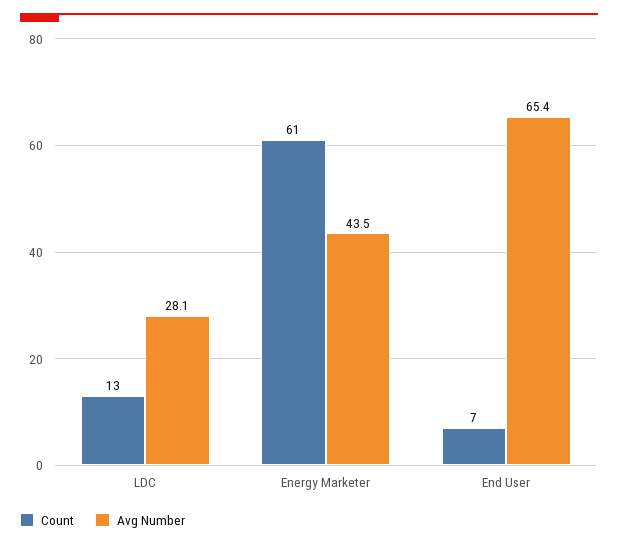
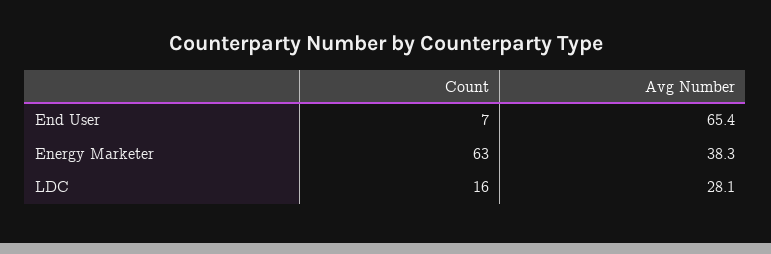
Count, LDC: 13 -> 16
Count, Energy Marketer: 61 -> 63
Avg Number, Energy Marketer: 43.5 -> 38.3

